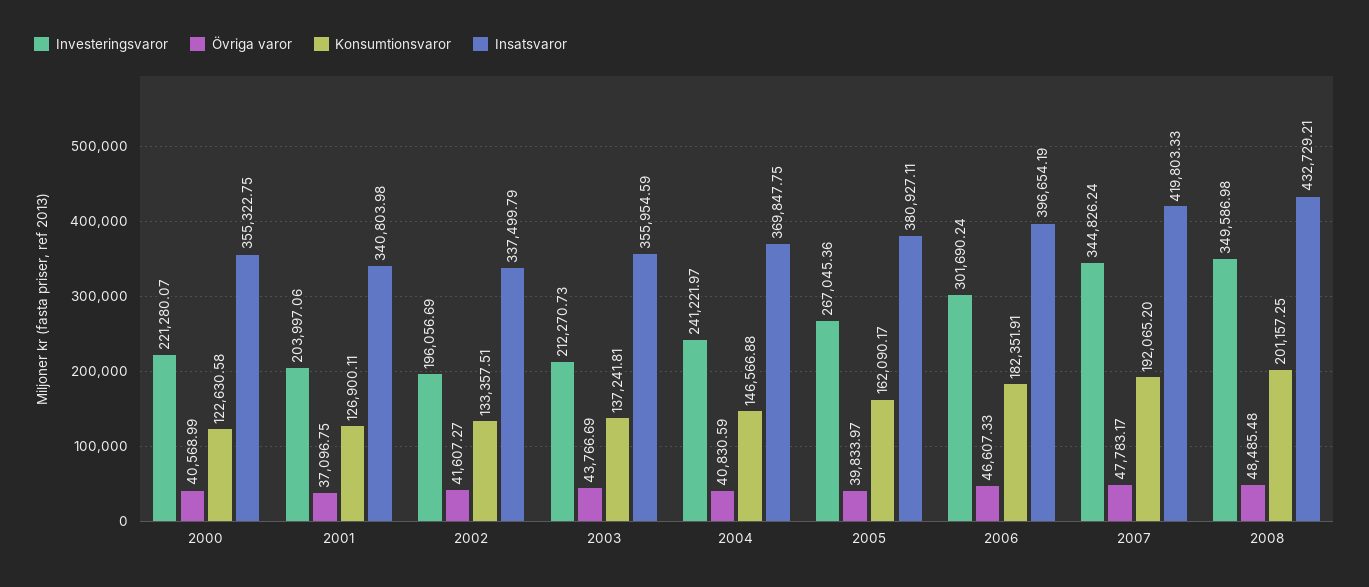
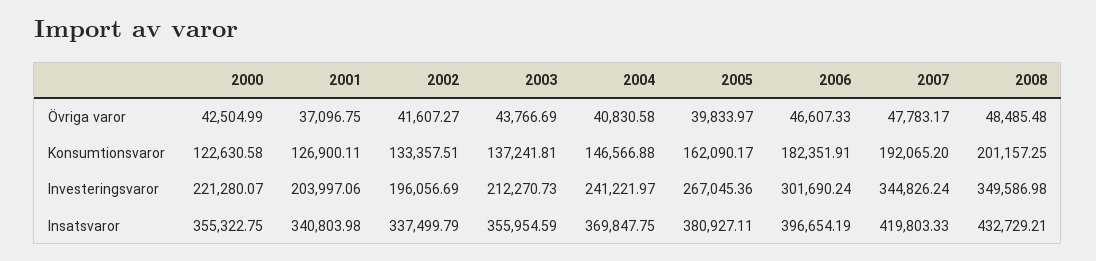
Övriga varor, 2000: 40568.99 -> 42504.99
Övriga varor, 2004: 40830.59 -> 40830.58

